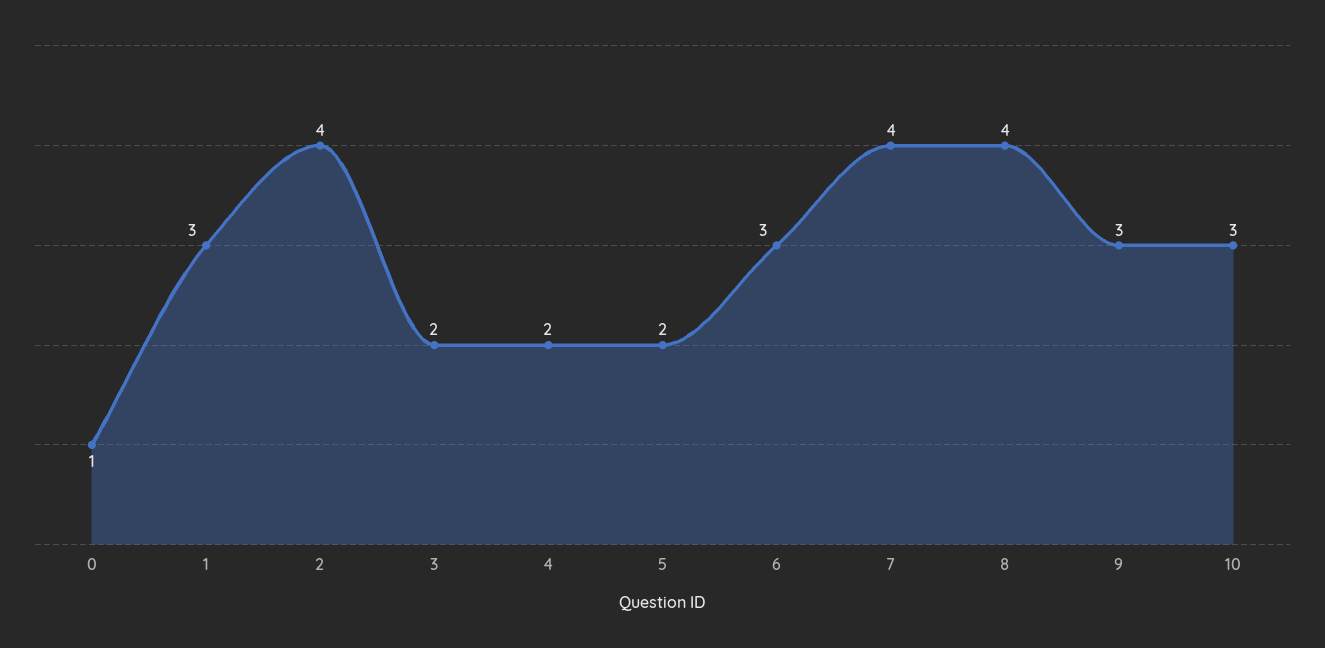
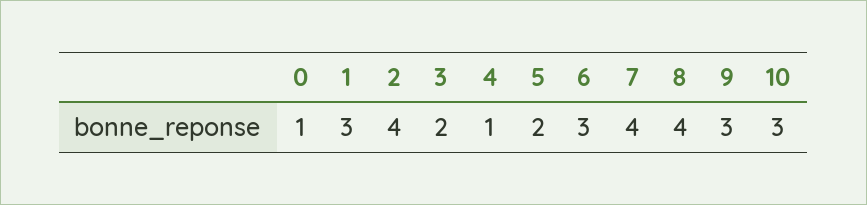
4: 2 -> 1

